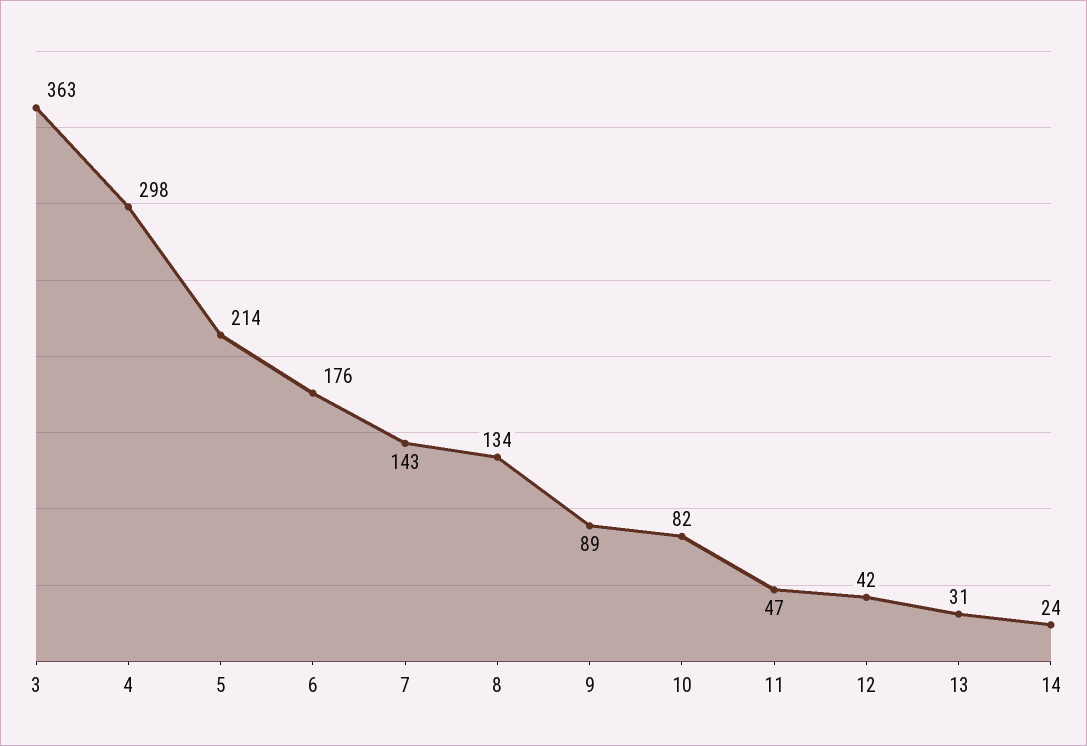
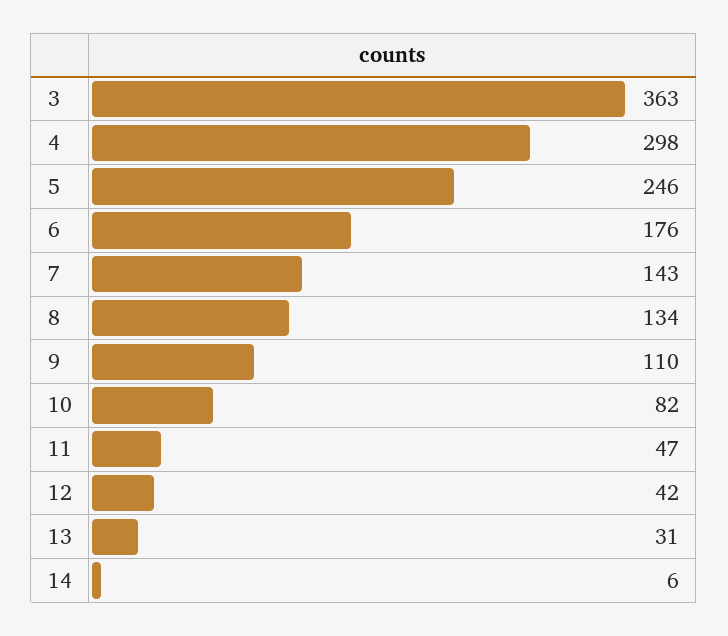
5: 214 -> 246
9: 89 -> 110
14: 24 -> 6

